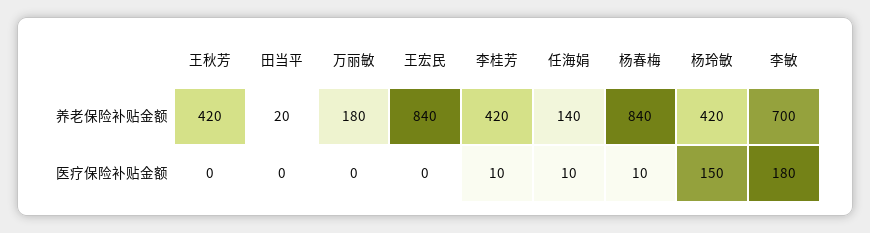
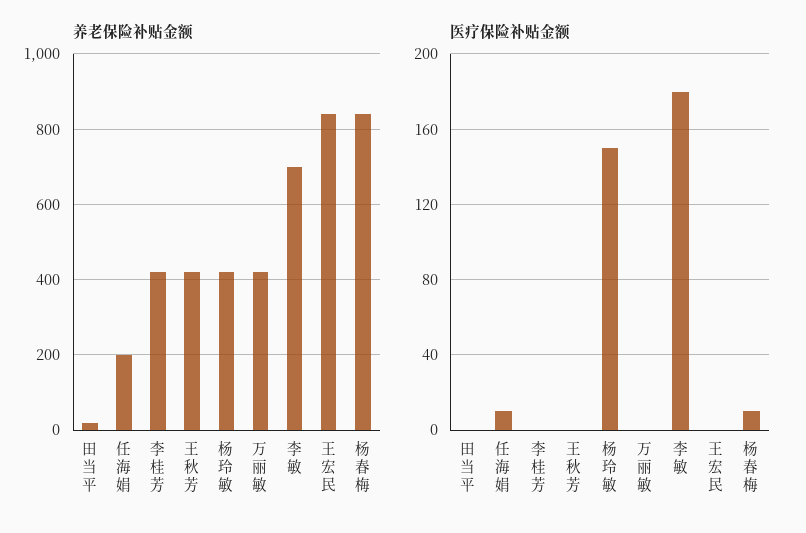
养老保险补贴金额, 万丽敏: 180 -> 420
养老保险补贴金额, 任海娟: 140 -> 200
医疗保险补贴金额, 李桂芳: 10 -> 0

